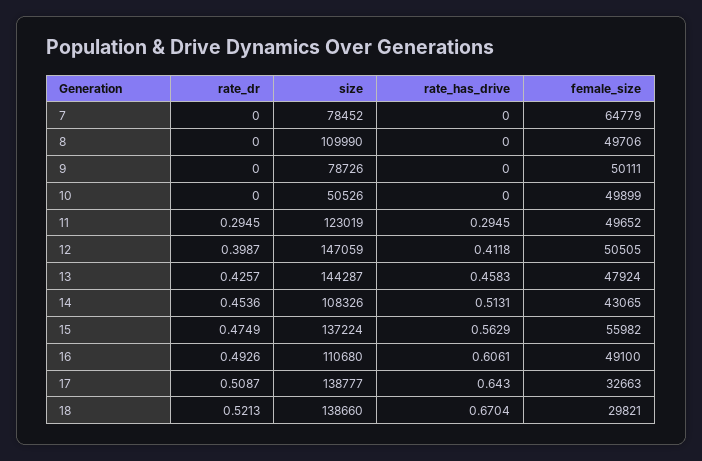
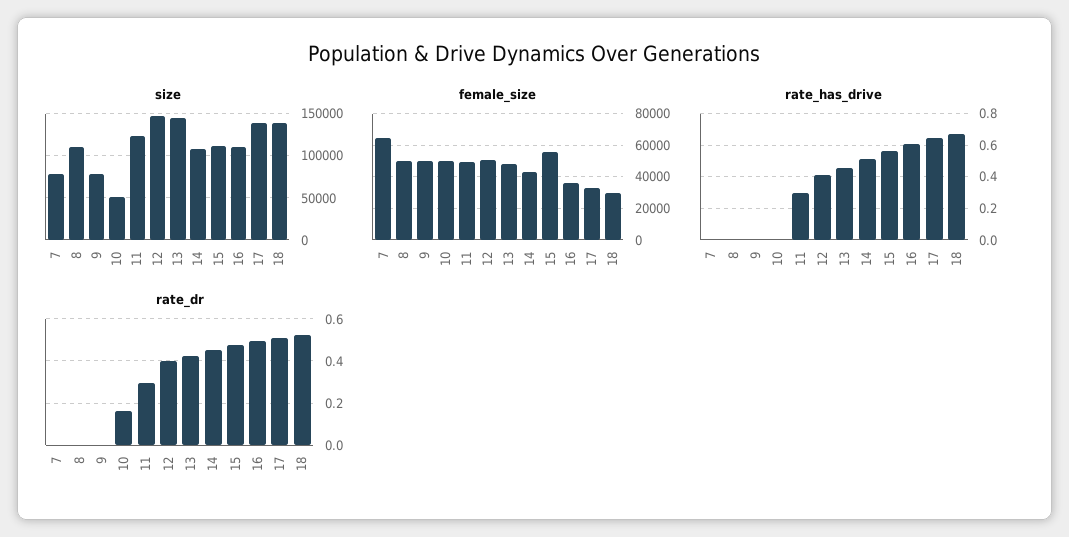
rate_dr, 10: 0 -> 0.15
size, 15: 137224 -> 110000
female_size, 16: 49100 -> 35000

